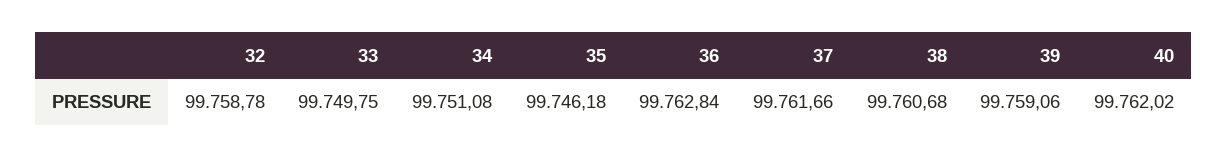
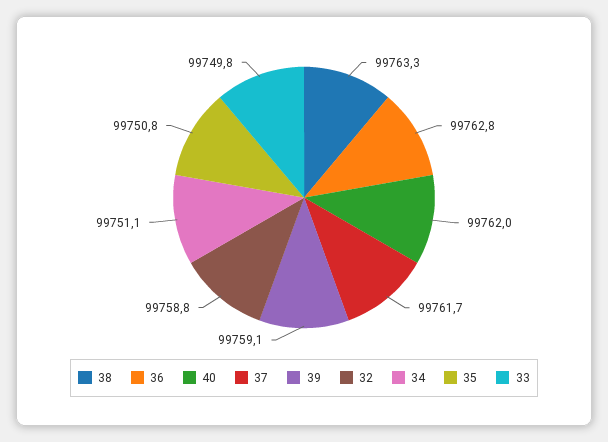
35: 99746.18 -> 99750.8
38: 99760.68 -> 99763.3

